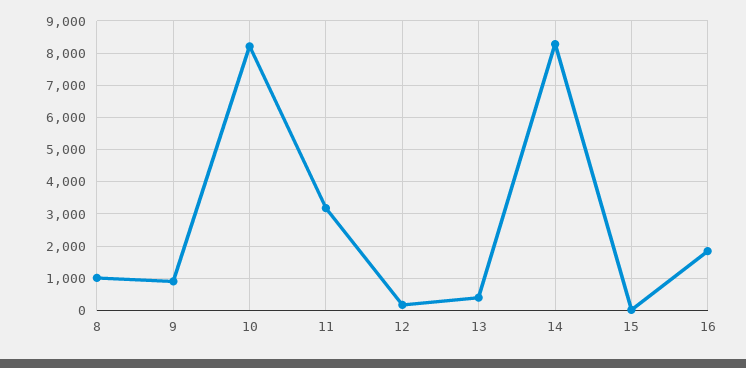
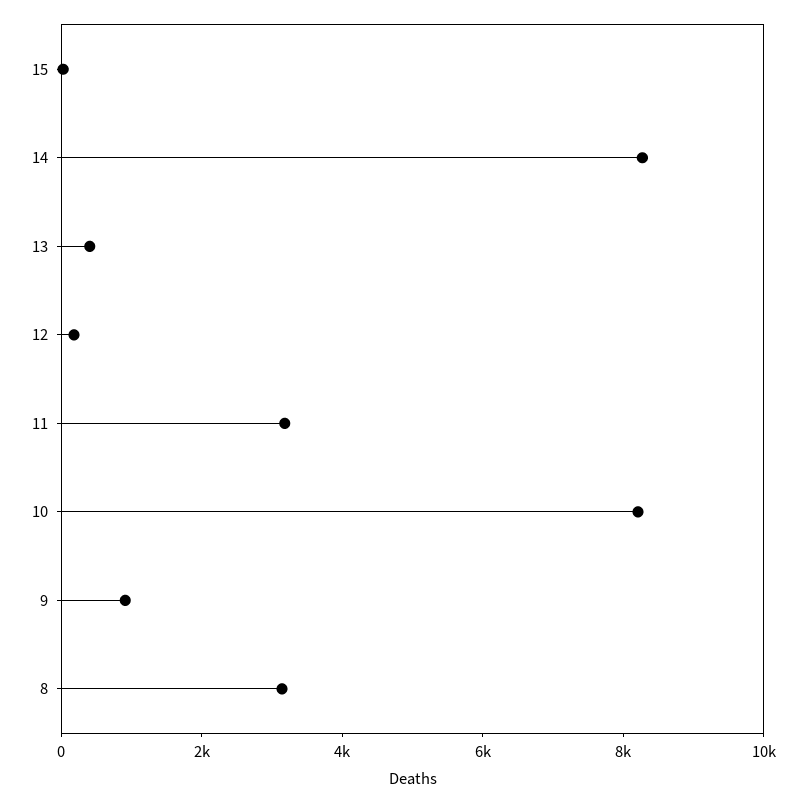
8: 1000 -> 3000
16: 1800 -> none

